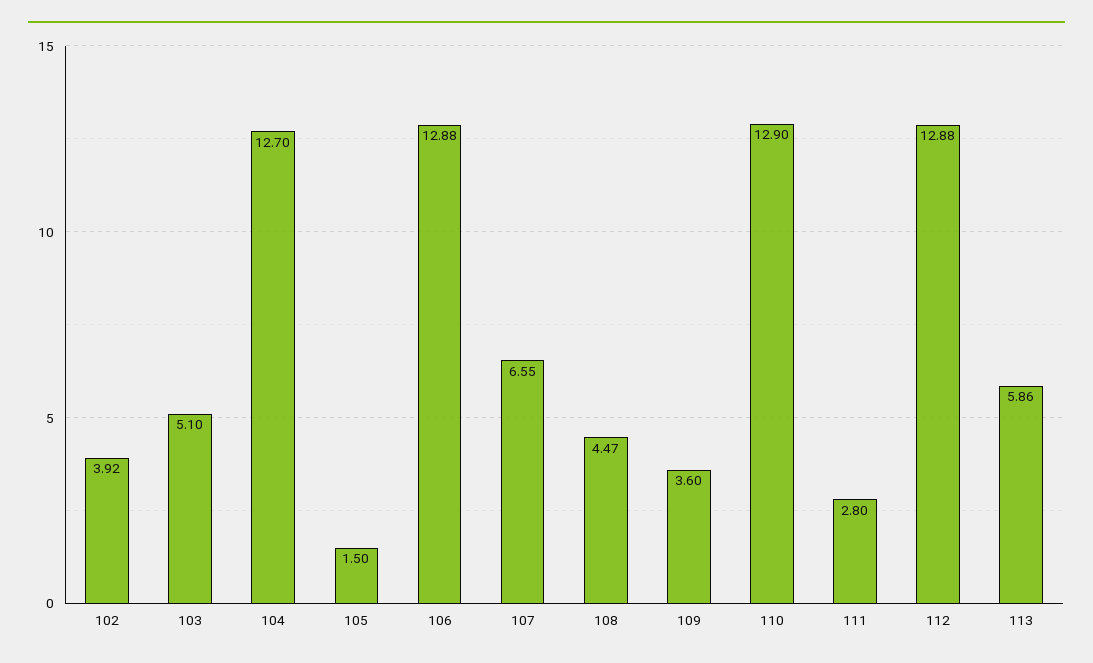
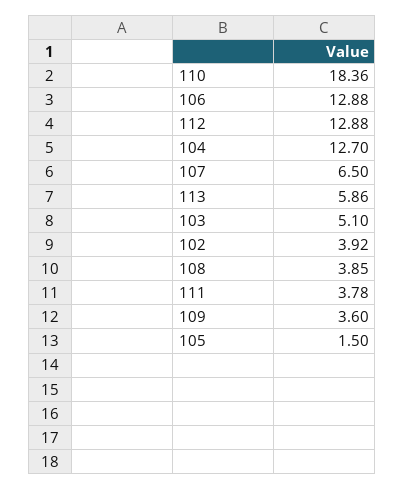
107: 6.55 -> 6.5
108: 4.47 -> 3.85
110: 12.9 -> 18.36
111: 2.8 -> 3.78

